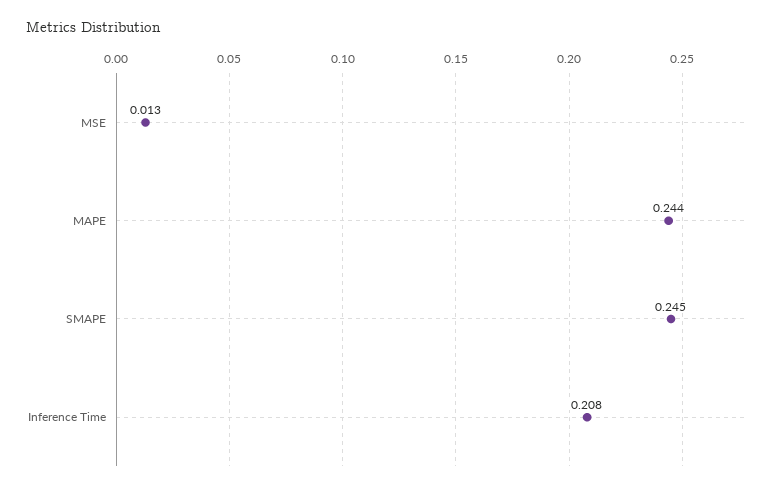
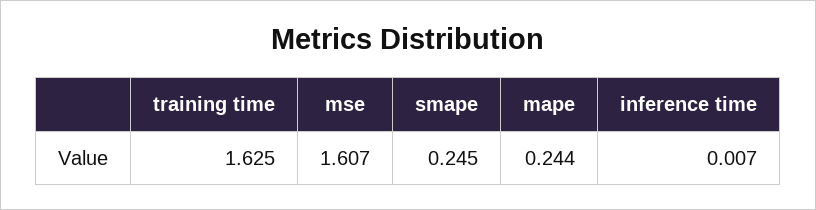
MSE: 0.013 -> 1.607
Inference Time: 0.208 -> 0.007
training time: none -> 1.625

